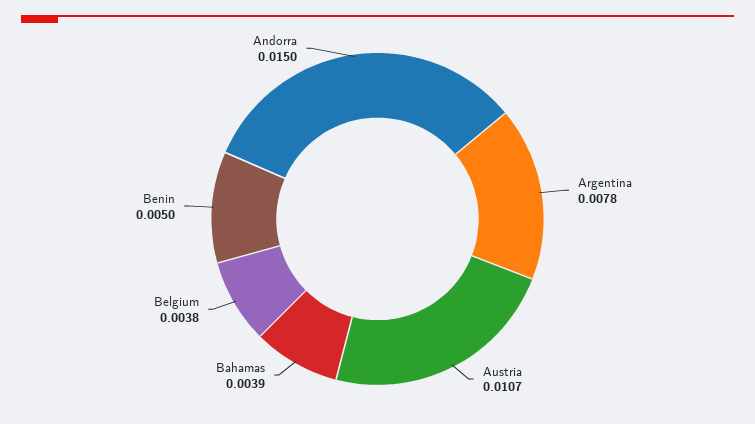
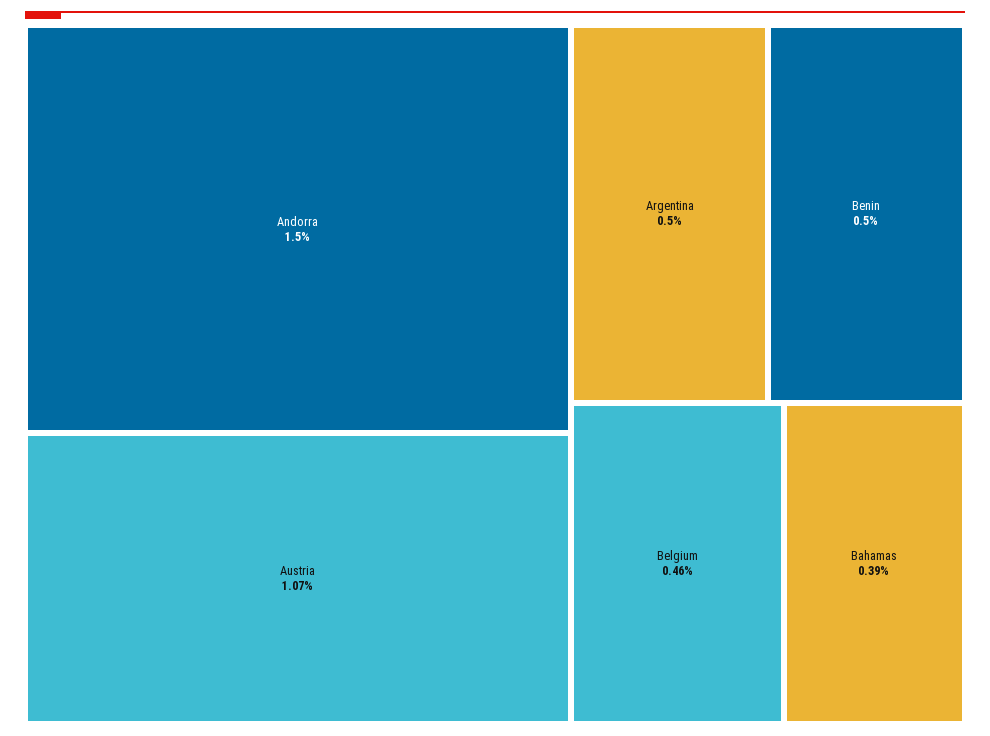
Argentina: 0.0078 -> 0.005
Belgium: 0.0038 -> 0.0046

